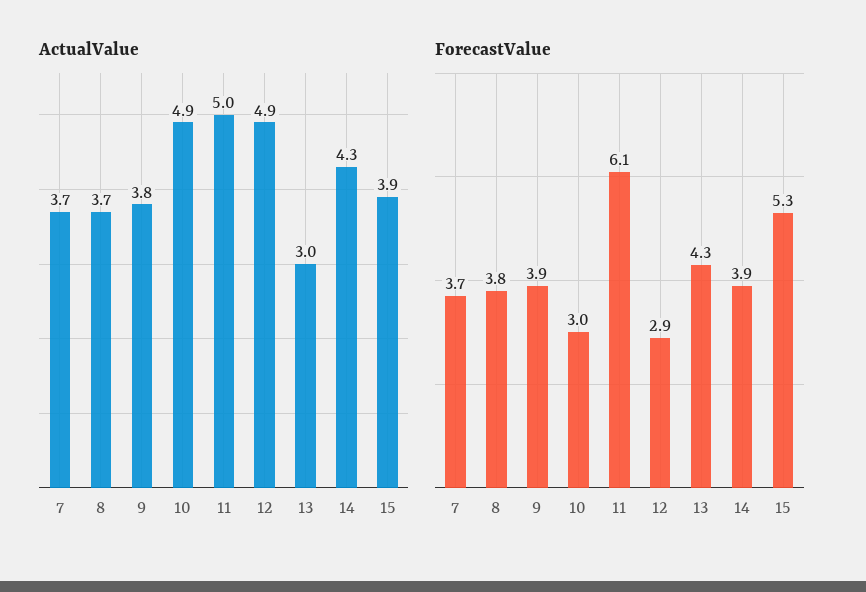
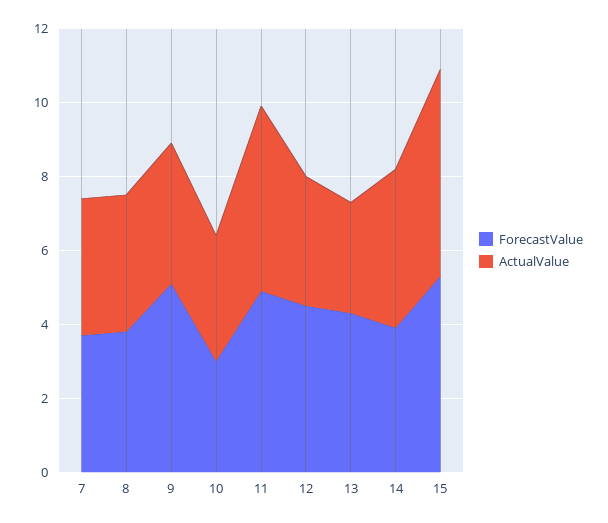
ActualValue, 10: 4.9 -> 3.5
ActualValue, 12: 4.9 -> 3.5
ActualValue, 15: 3.9 -> 5.5
ForecastValue, 9: 3.9 -> 5
ForecastValue, 11: 6.1 -> 5
ForecastValue, 12: 2.9 -> 4.5

